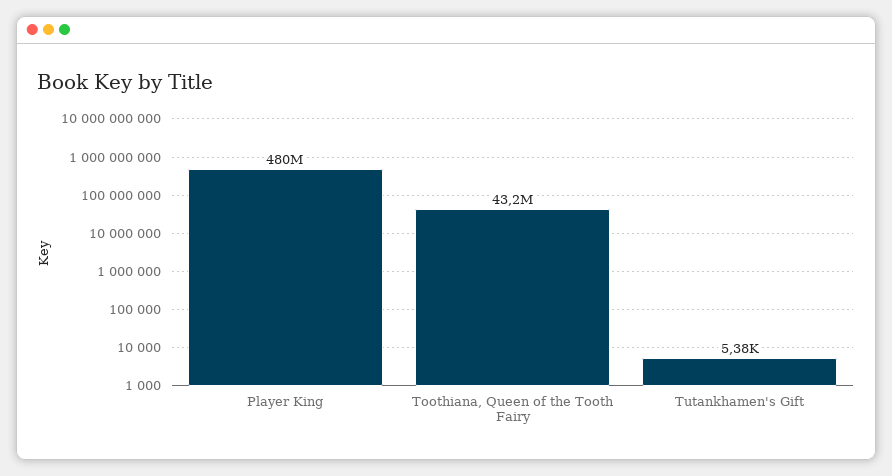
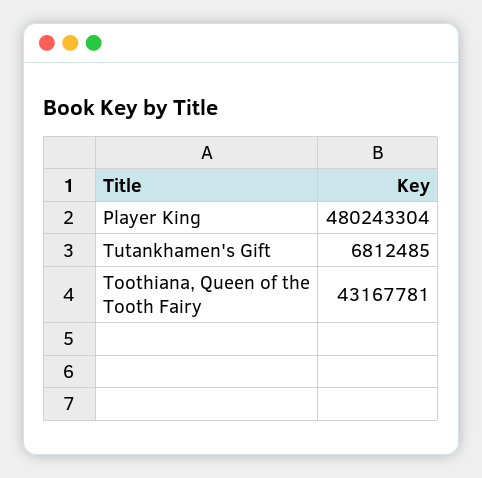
Tutankhamen's Gift: 5380 -> 6812485

